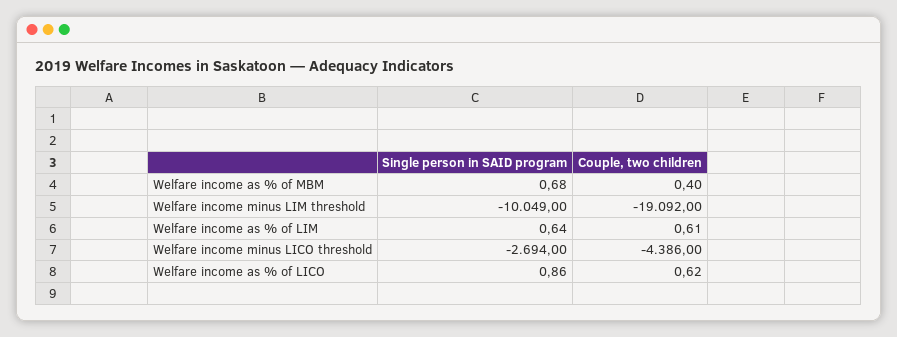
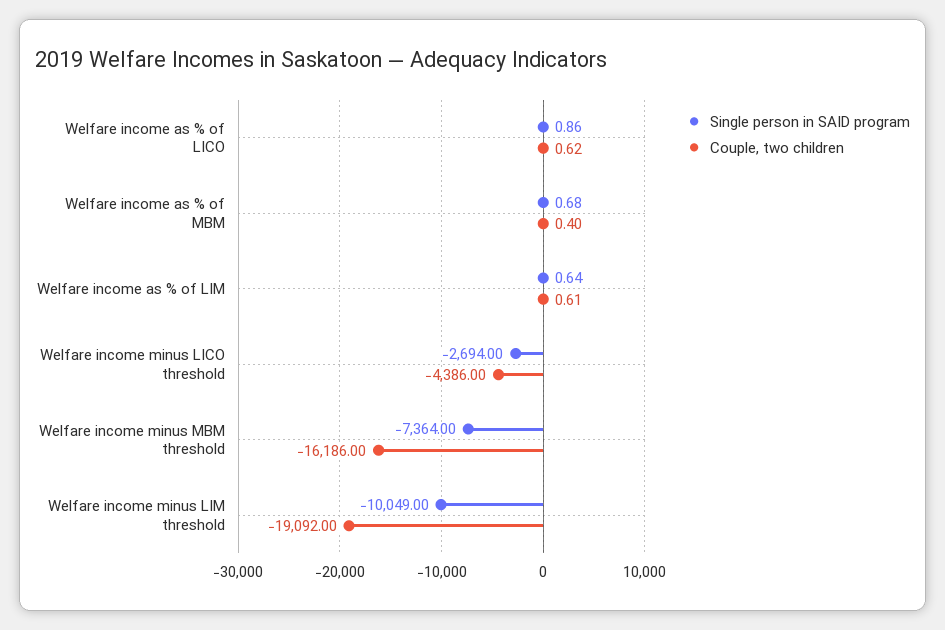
Single person in SAID program, Welfare income minus MBM threshold: none -> -7364
Couple, two children, Welfare income minus MBM threshold: none -> -16186

